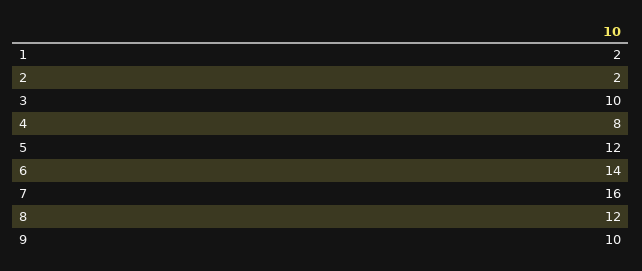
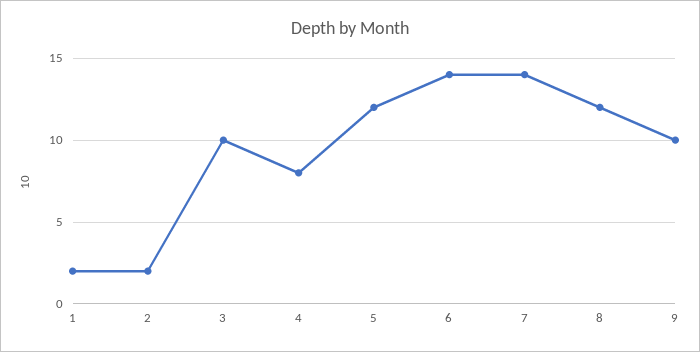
7: 16 -> 14

